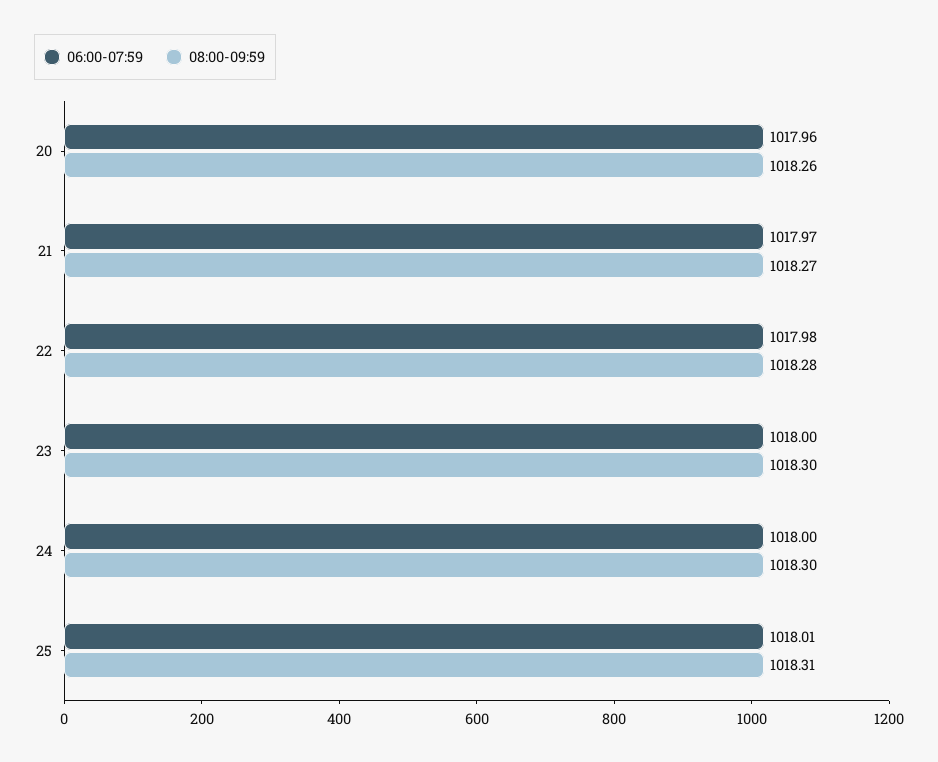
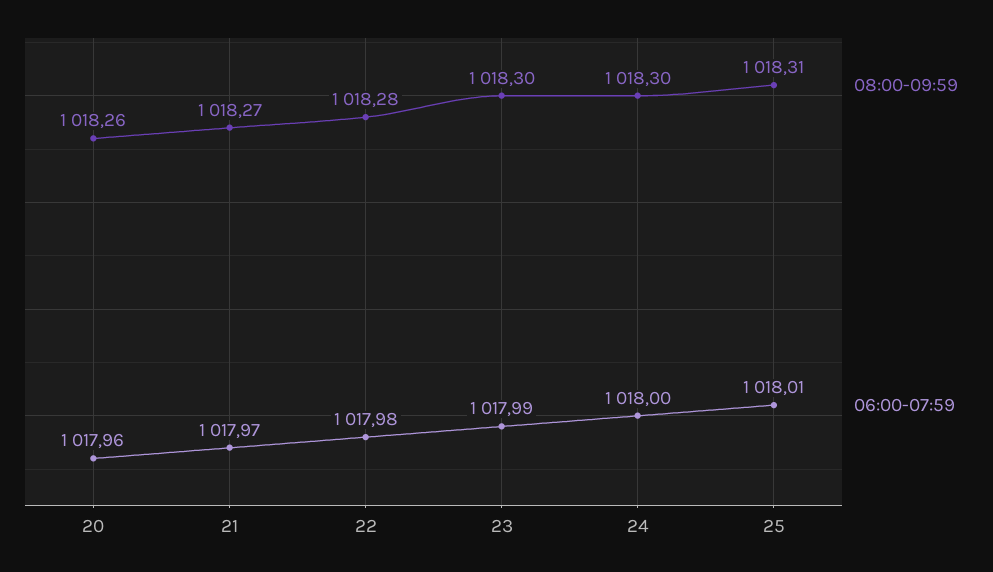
06:00-07:59, 23: 1018 -> 1017.99

